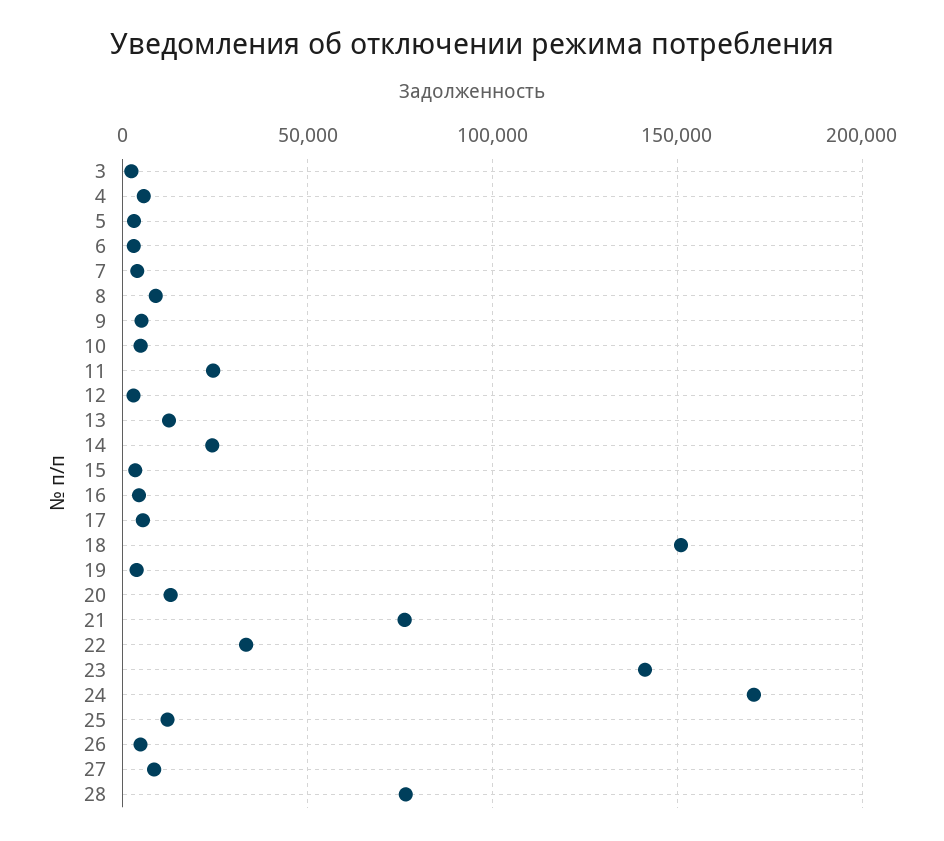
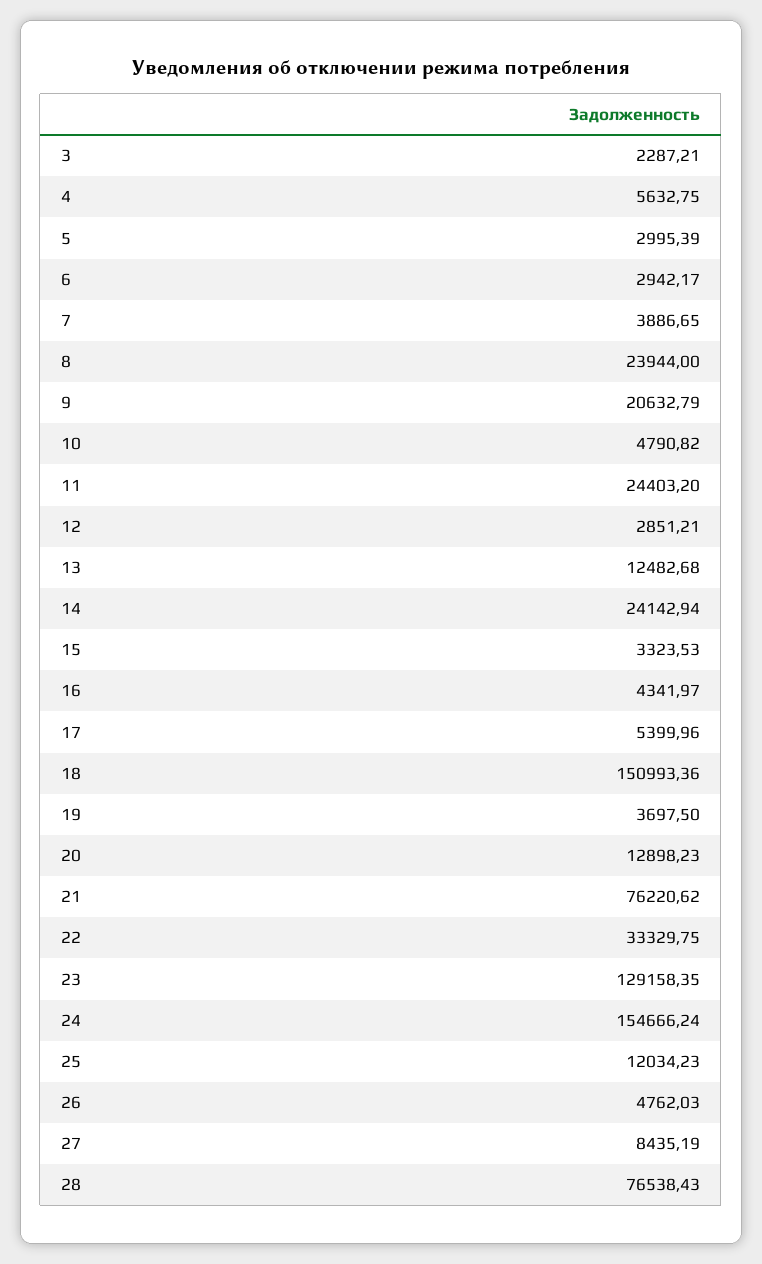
8: 10000 -> 23944
9: 5000 -> 20632.79
23: 140000 -> 129158.35
24: 170000 -> 154666.24

